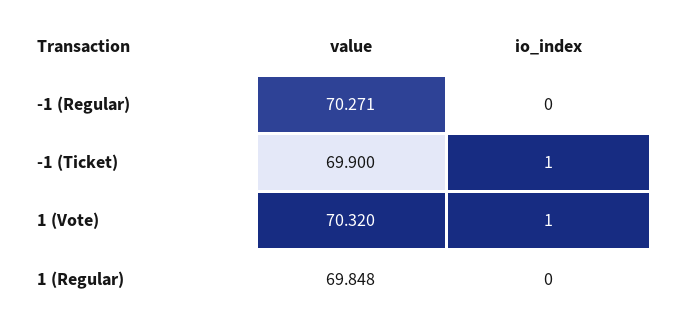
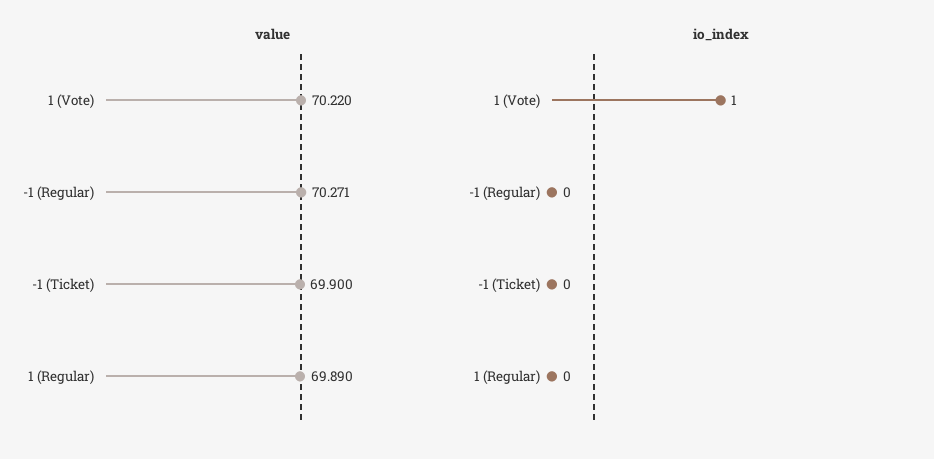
io_index, -1 (Ticket): 1 -> 0
value, 1 (Vote): 70.32 -> 70.22
value, 1 (Regular): 69.848 -> 69.89

